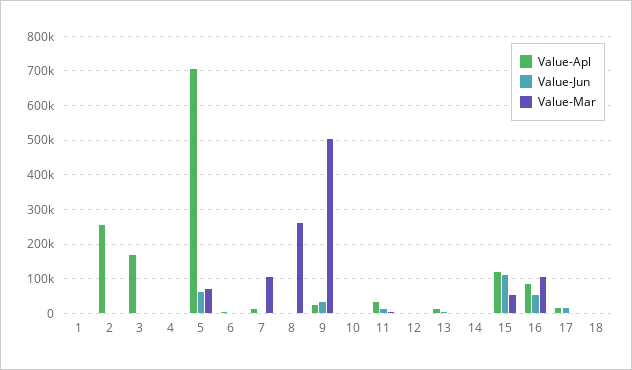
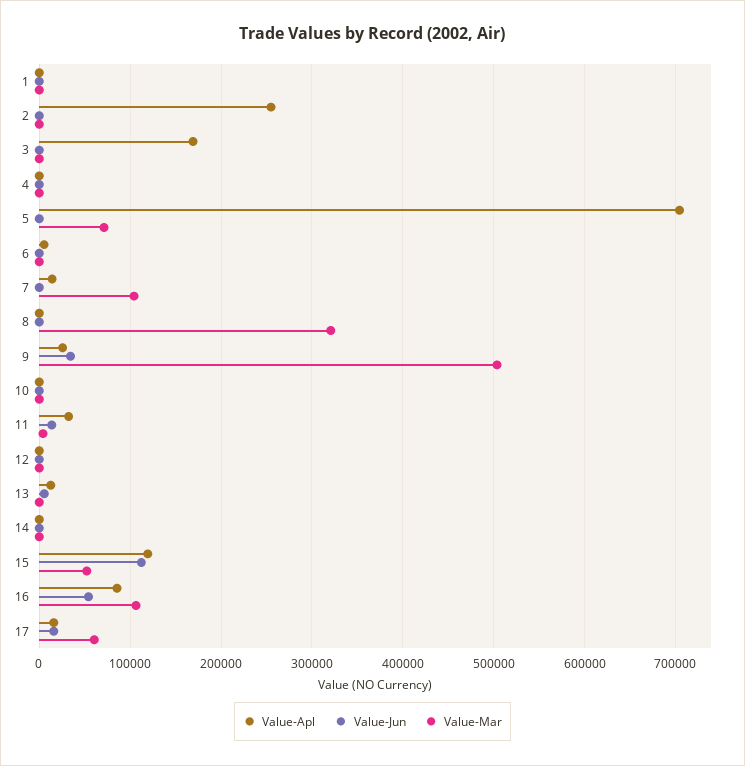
Value-Jun, 5: 60000 -> 0
Value-Mar, 8: 260000 -> 320000
Value-Mar, 17: 0 -> 60000
Value-Apl, 18: 0 -> none
Value-Jun, 18: 0 -> none
Value-Mar, 18: 0 -> none

